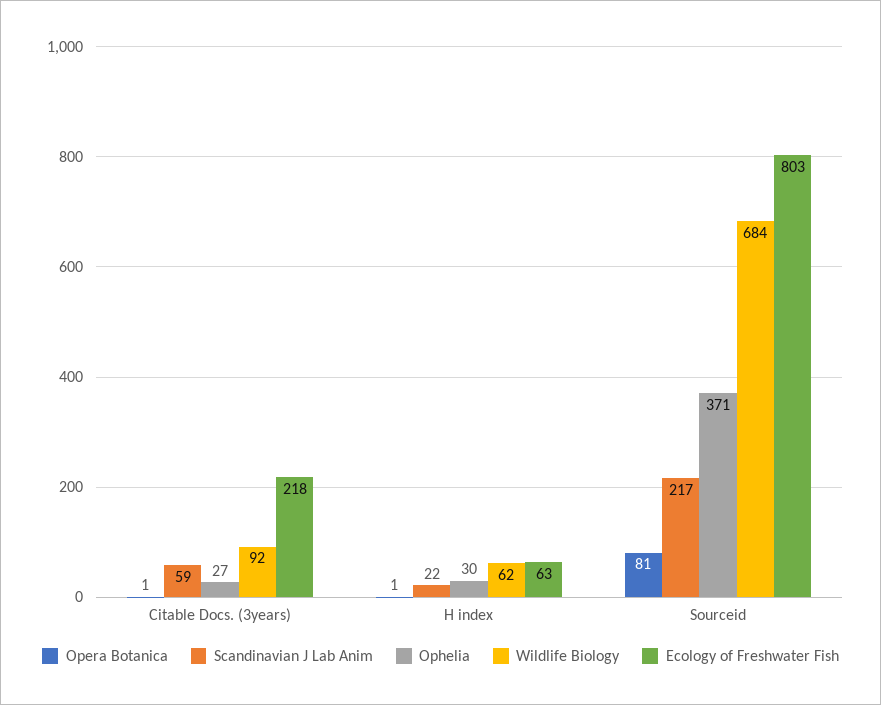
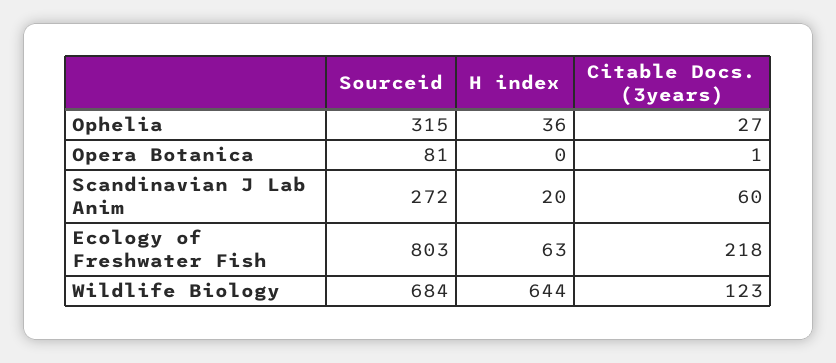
Scandinavian J Lab Anim, Citable Docs. (3years): 59 -> 60
Wildlife Biology, Citable Docs. (3years): 92 -> 123
Opera Botanica, H index: 1 -> 0
Scandinavian J Lab Anim, H index: 22 -> 20
Ophelia, H index: 30 -> 36
Wildlife Biology, H index: 62 -> 644
Scandinavian J Lab Anim, Sourceid: 217 -> 272
Ophelia, Sourceid: 371 -> 315

